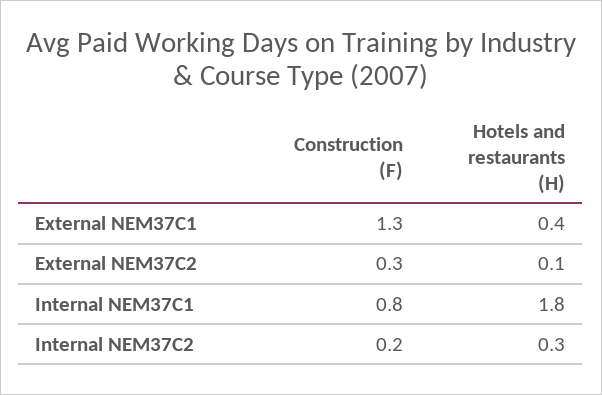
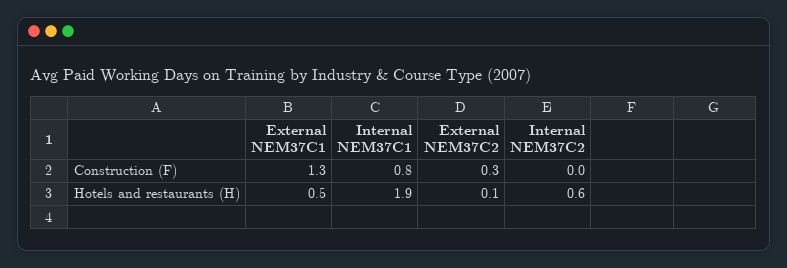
Hotels and restaurants (H), External NEM37C1: 0.4 -> 0.5
Hotels and restaurants (H), Internal NEM37C1: 1.8 -> 1.9
Construction (F), Internal NEM37C2: 0.2 -> 0
Hotels and restaurants (H), Internal NEM37C2: 0.3 -> 0.6

